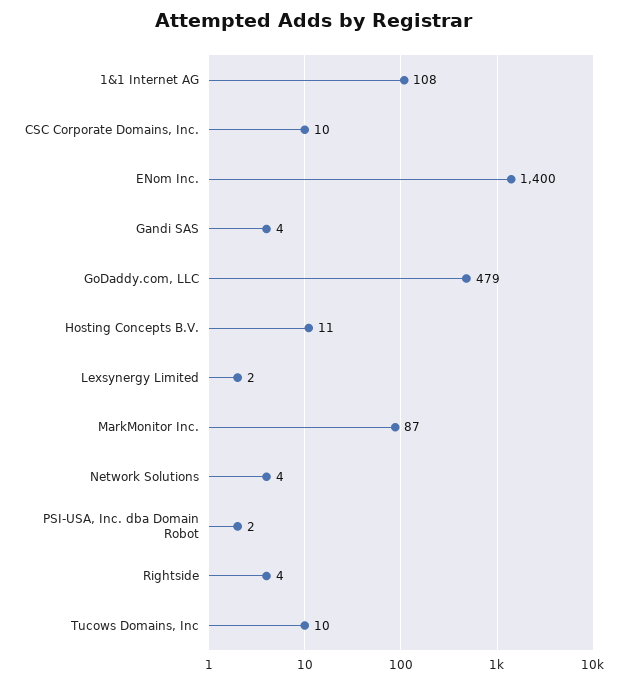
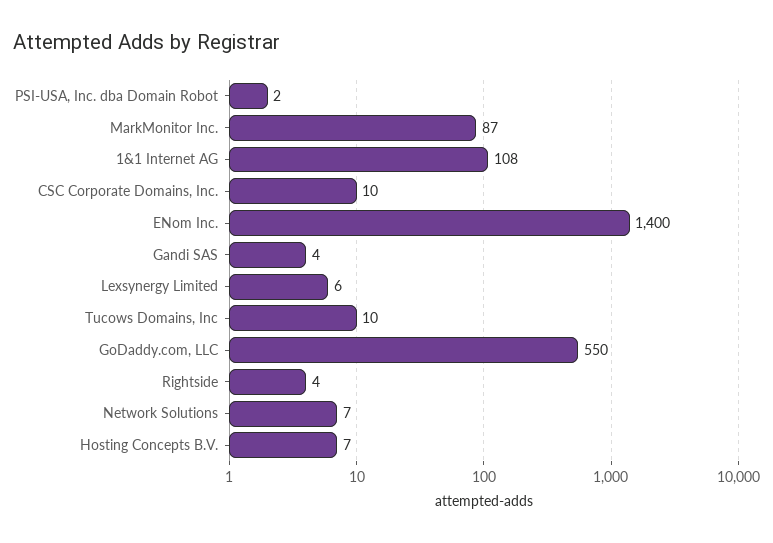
GoDaddy.com, LLC: 479 -> 550
Hosting Concepts B.V.: 11 -> 7
Lexsynergy Limited: 2 -> 6
Network Solutions: 4 -> 7

